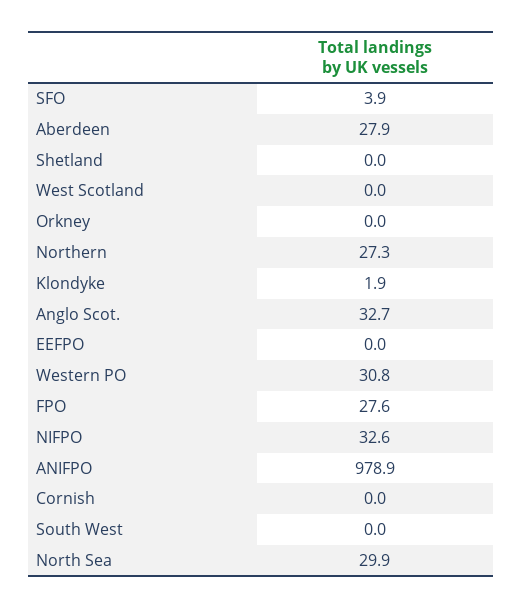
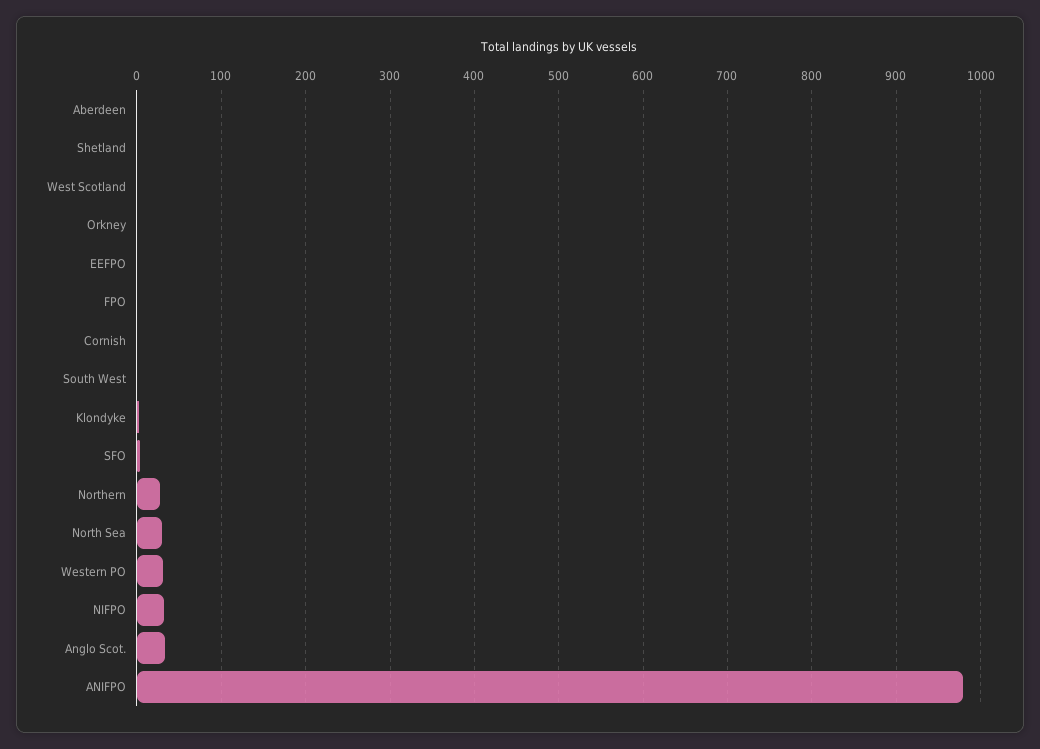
Aberdeen: 27.9 -> 0
FPO: 27.6 -> 0

